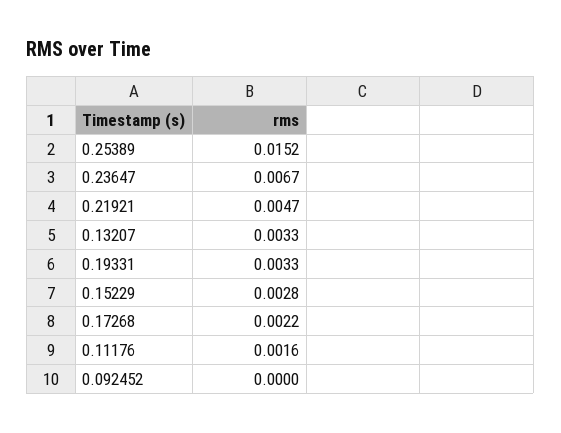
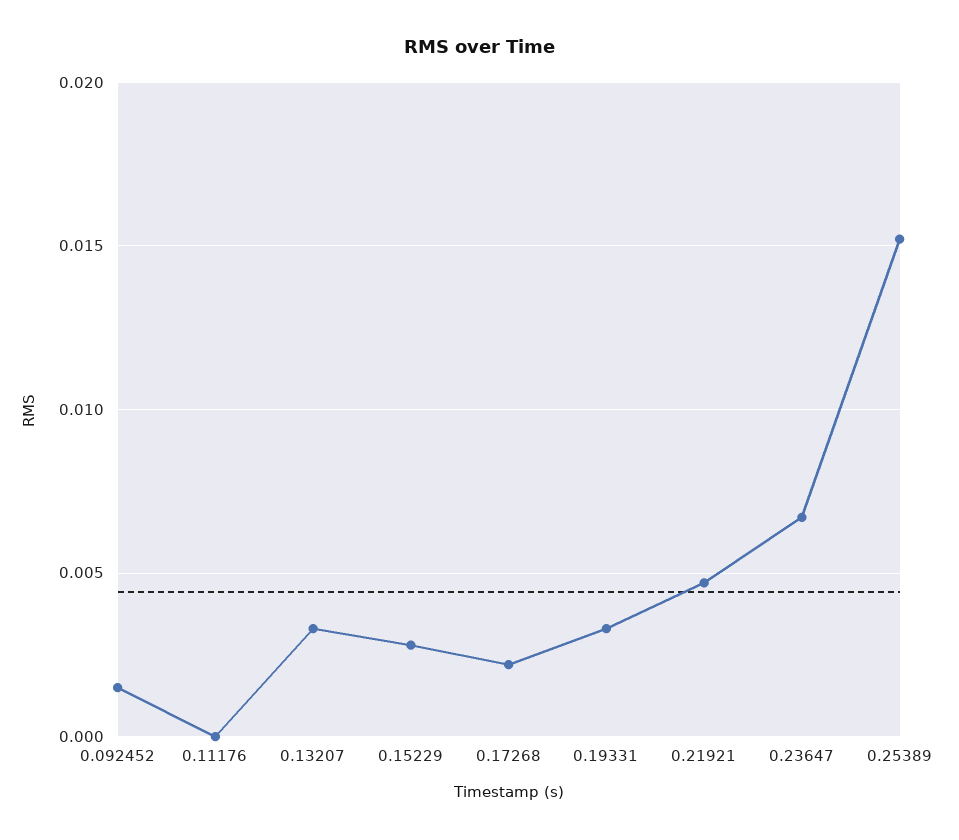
0.11176: 0.0016 -> 0
0.092452: 0 -> 0.0015

